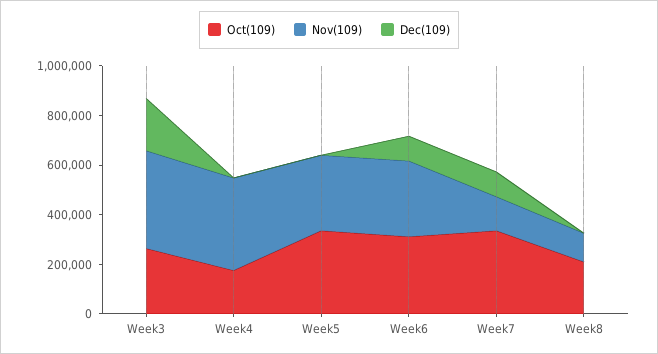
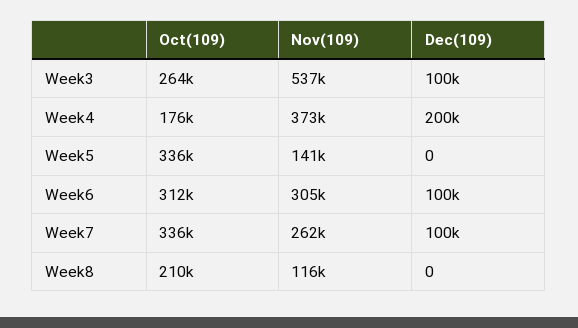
Nov(109), Week3: 400000 -> 537000
Dec(109), Week3: 200000 -> 100000
Dec(109), Week4: 0 -> 200000
Nov(109), Week5: 300000 -> 141000
Nov(109), Week7: 150000 -> 262000

